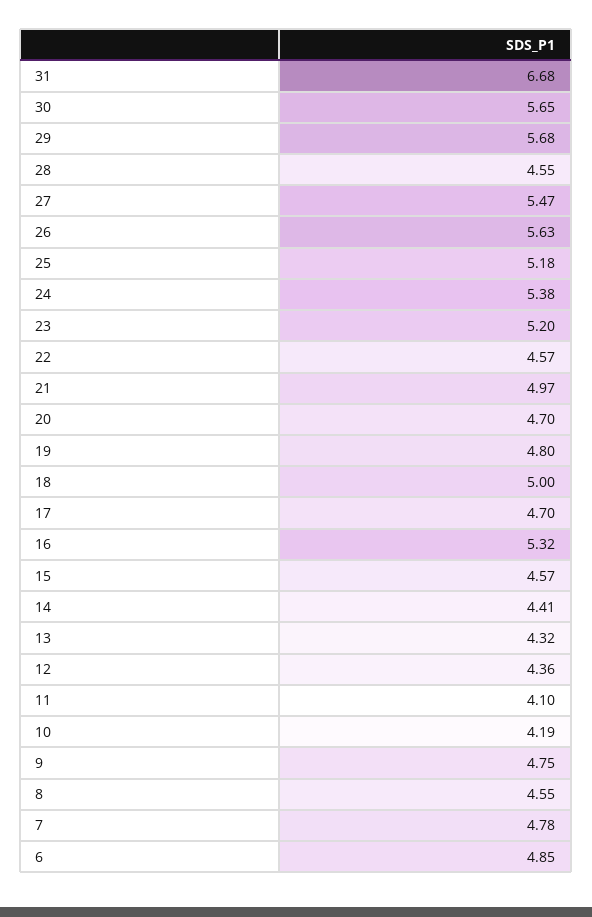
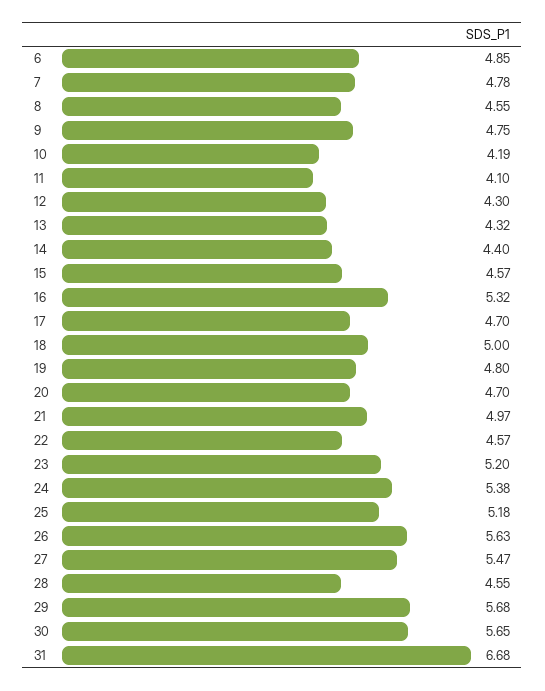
14: 4.41 -> 4.4
12: 4.36 -> 4.3

